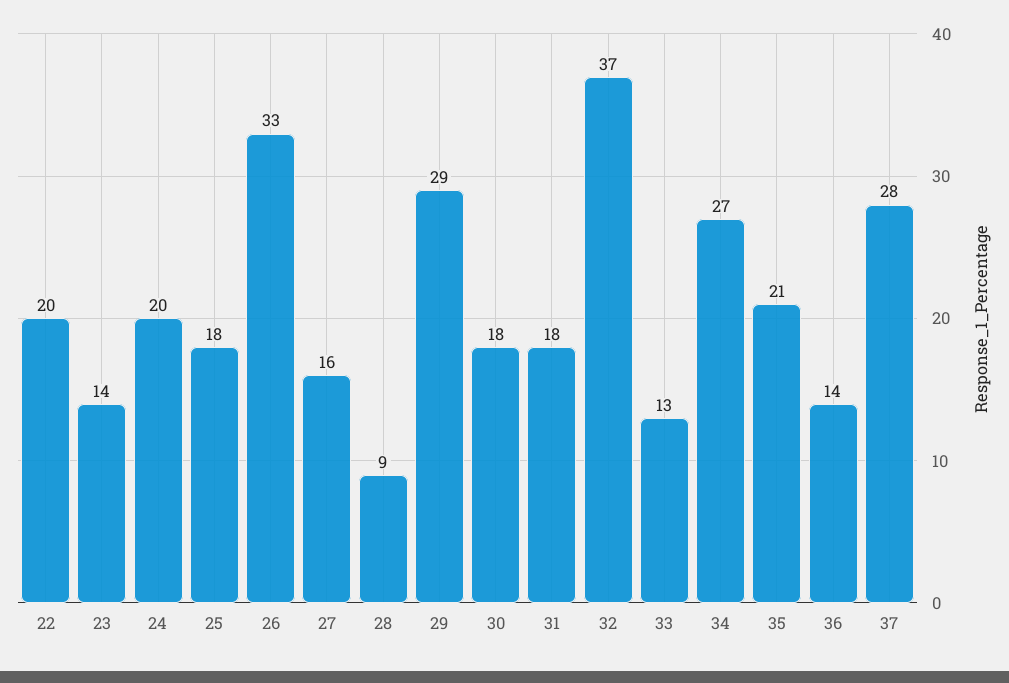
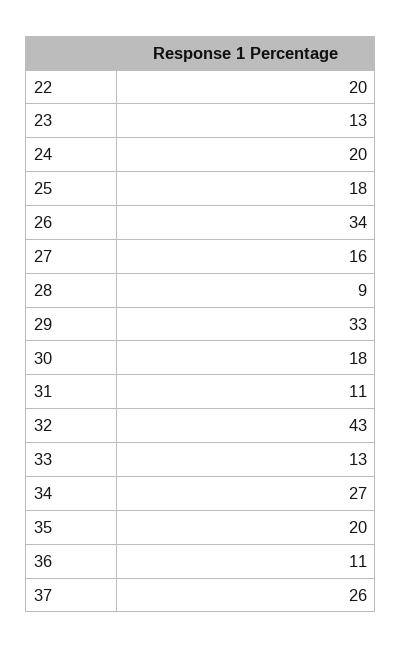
23: 14 -> 13
26: 33 -> 34
29: 29 -> 33
31: 18 -> 11
32: 37 -> 43
35: 21 -> 20
36: 14 -> 11
37: 28 -> 26

